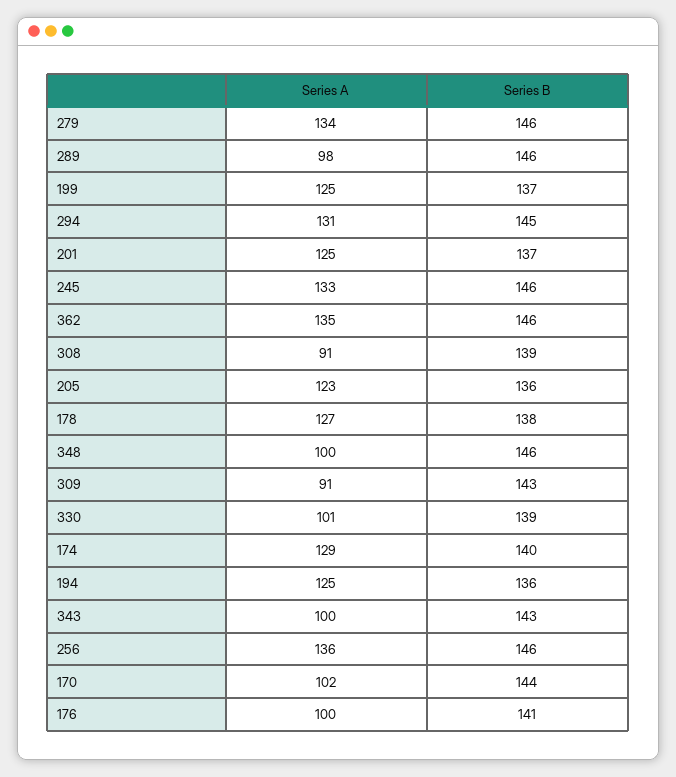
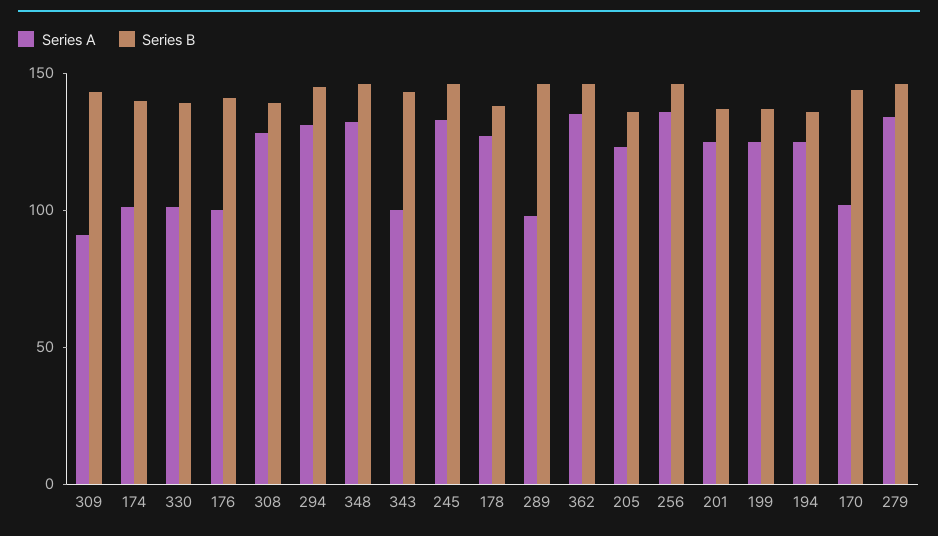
Series A, 308: 91 -> 130
Series A, 348: 100 -> 130
Series A, 174: 129 -> 100

